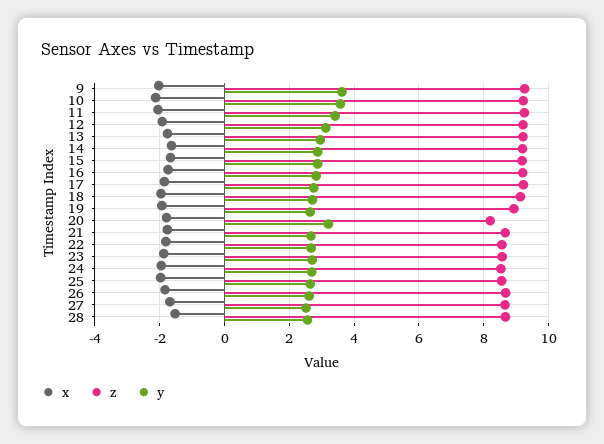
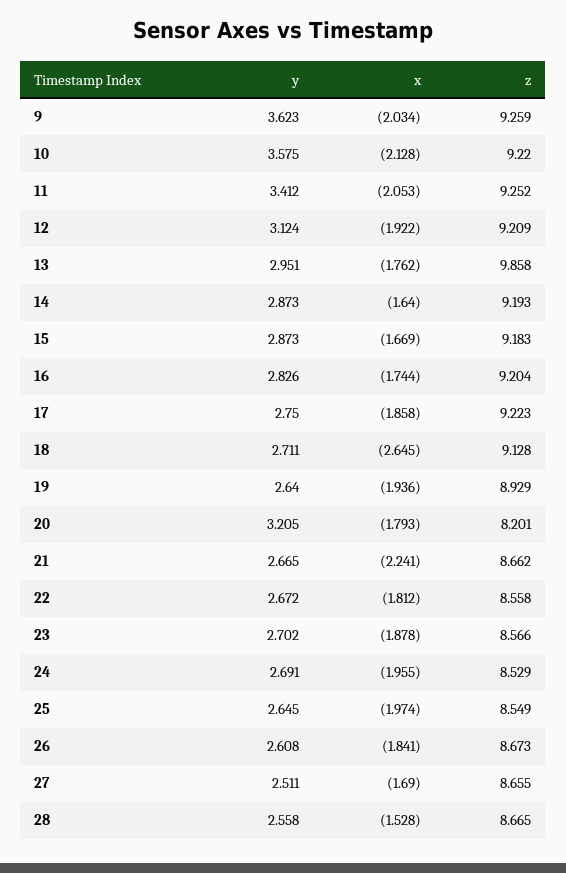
z, 13: 9.2 -> 9.858
x, 18: -2 -> -2.645
x, 21: -1.8 -> -2.241

